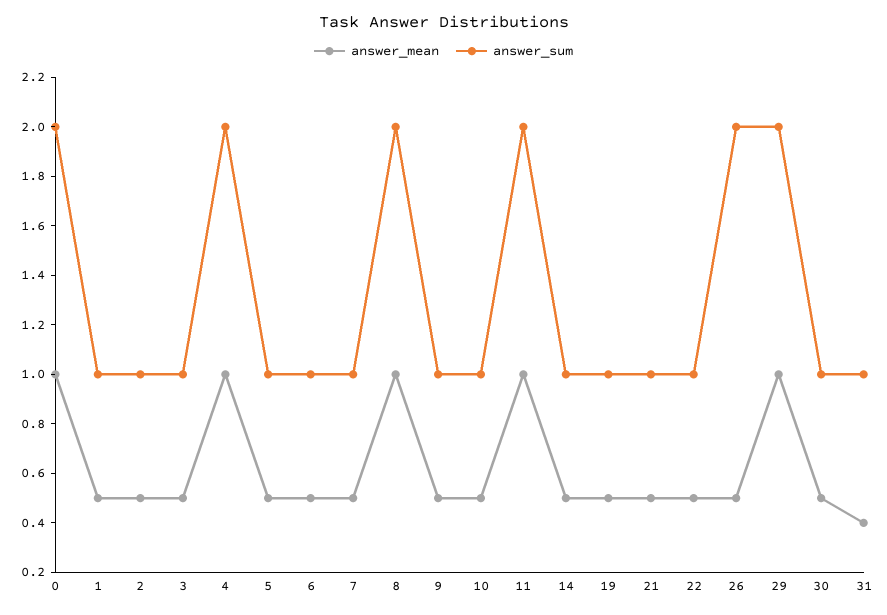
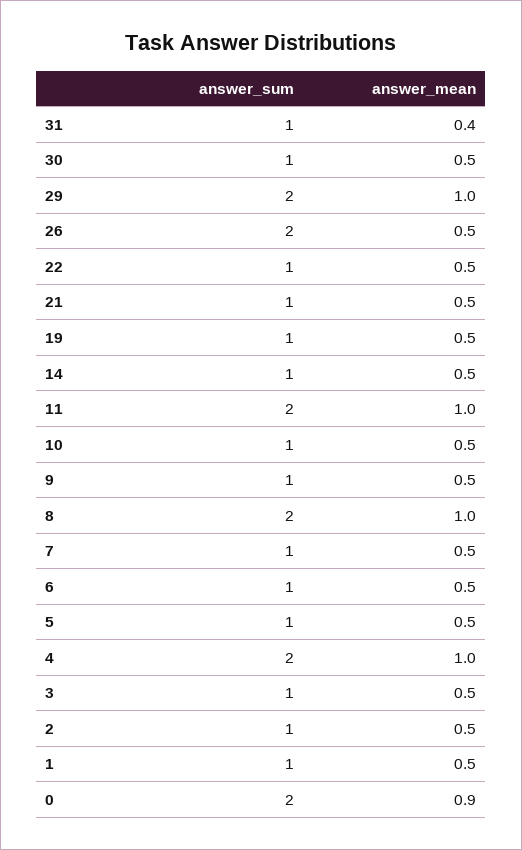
answer_mean, 0: 1 -> 0.9

